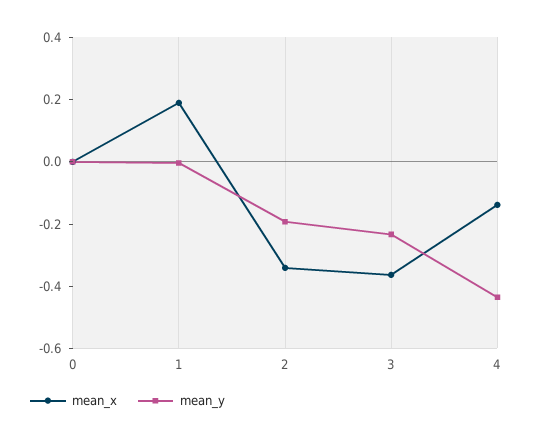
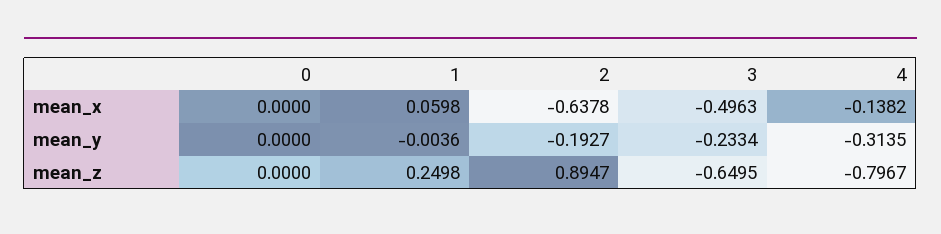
mean_x, 1: 0.2 -> 0.0598
mean_x, 2: -0.35 -> -0.6378
mean_x, 3: -0.35 -> -0.4963
mean_y, 4: -0.45 -> -0.3135
mean_z, 0: none -> 0
mean_z, 1: none -> 0.2498
mean_z, 2: none -> 0.8947
mean_z, 3: none -> -0.6495
mean_z, 4: none -> -0.7967

